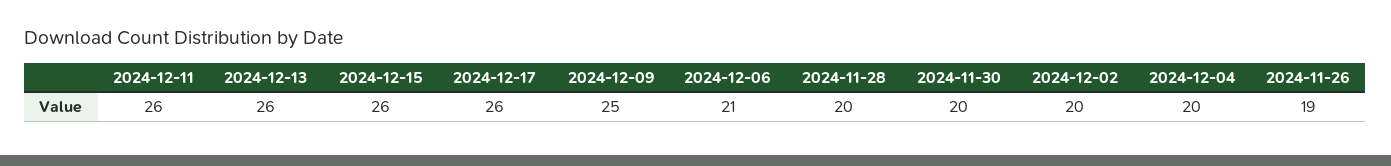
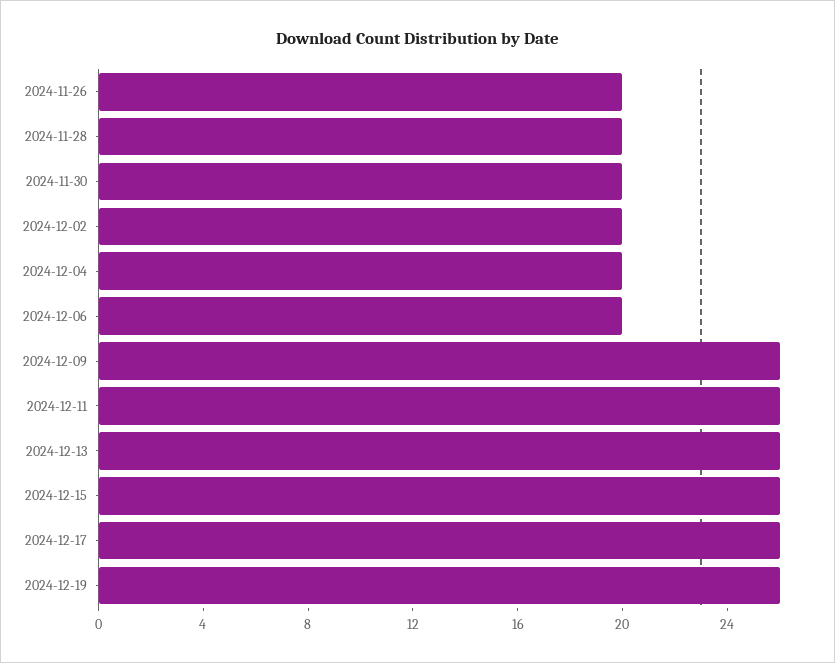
2024-12-09: 25 -> 26
2024-12-06: 21 -> 20
2024-11-26: 19 -> 20
2024-12-19: none -> 26

